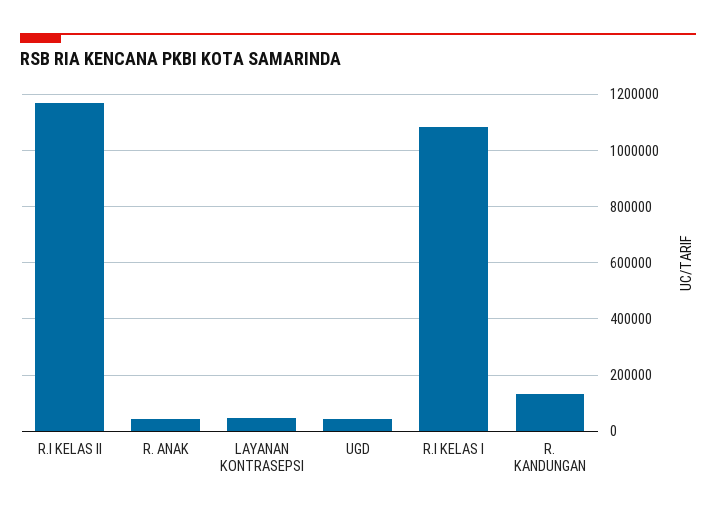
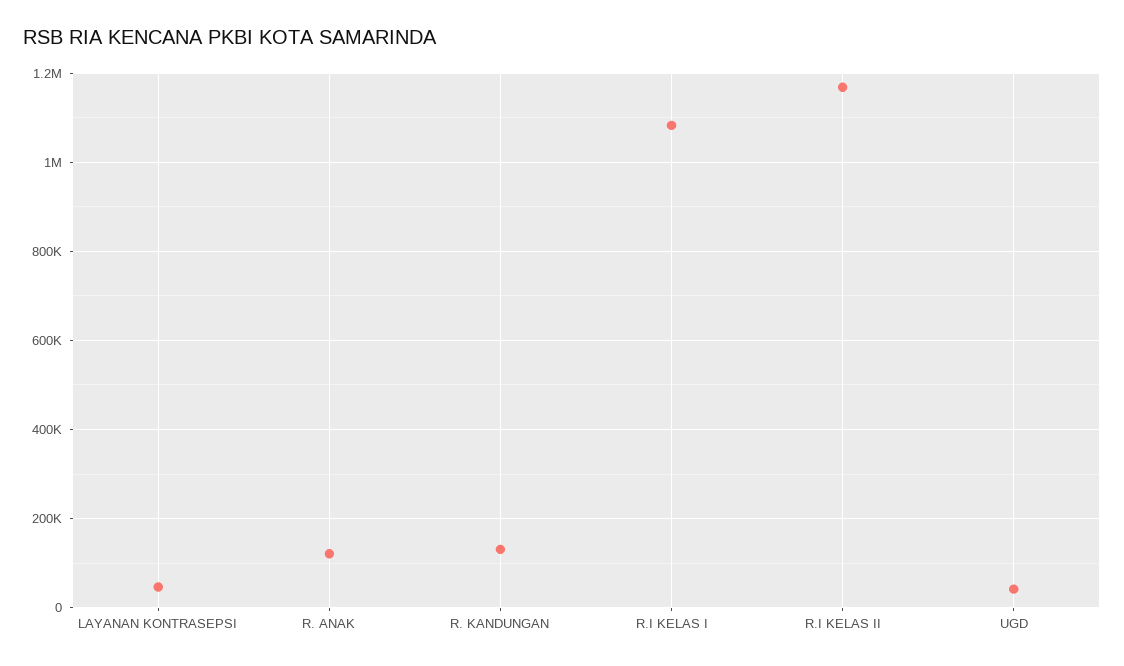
R. ANAK: 50000 -> 120000

